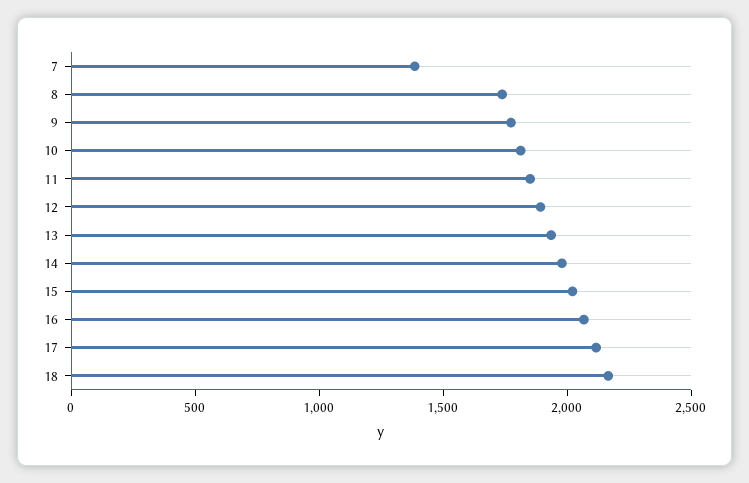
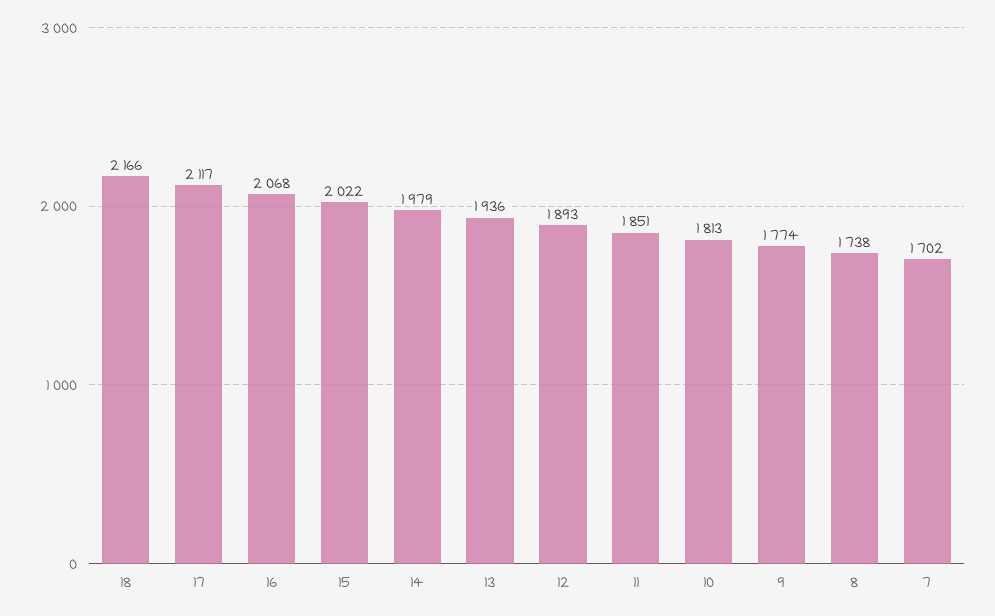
7: 1400 -> 1702

